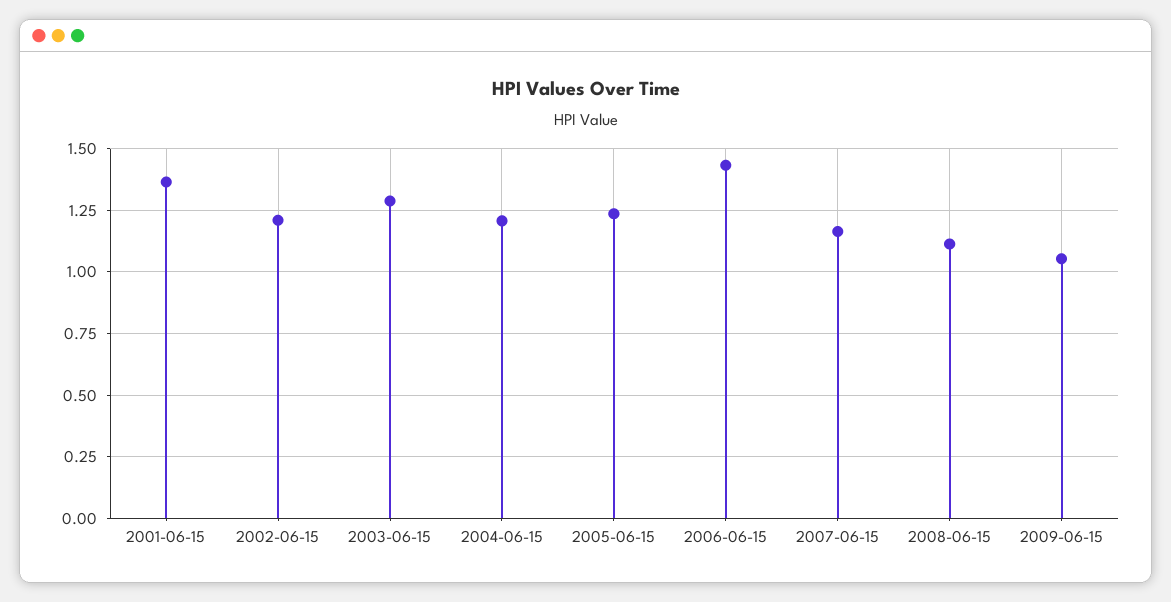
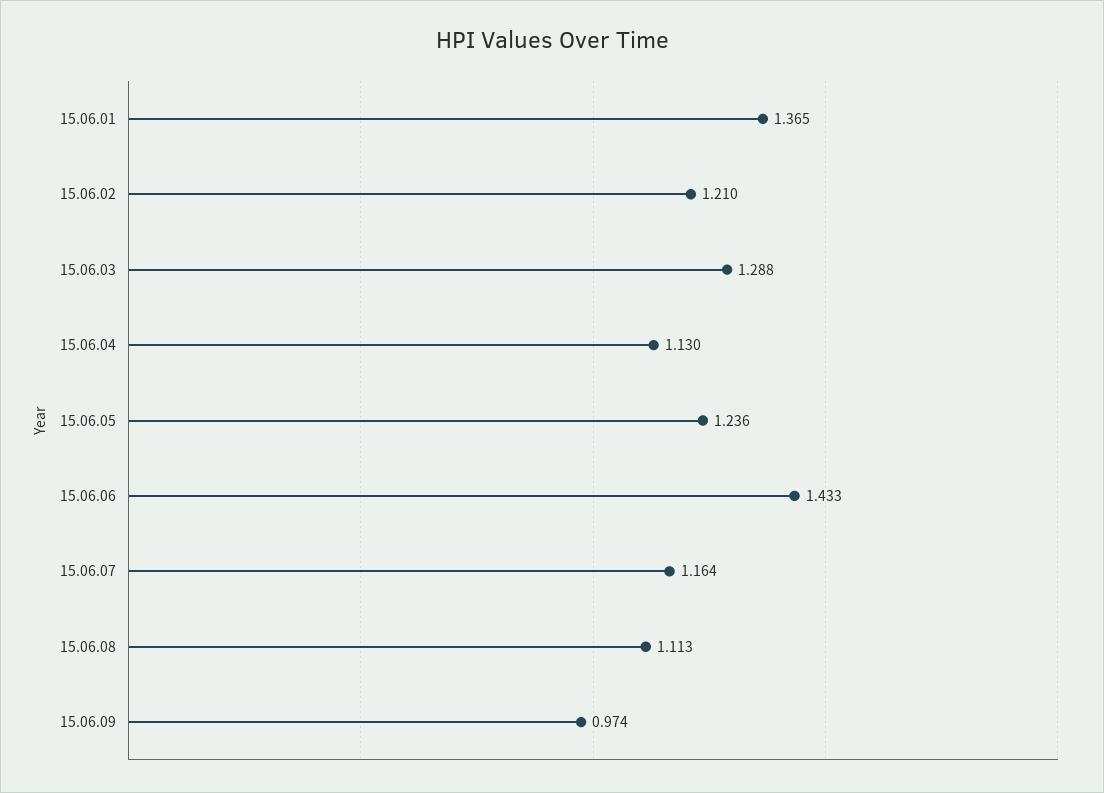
2004-06-15: 1.2 -> 1.13
2009-06-15: 1.05 -> 0.974

